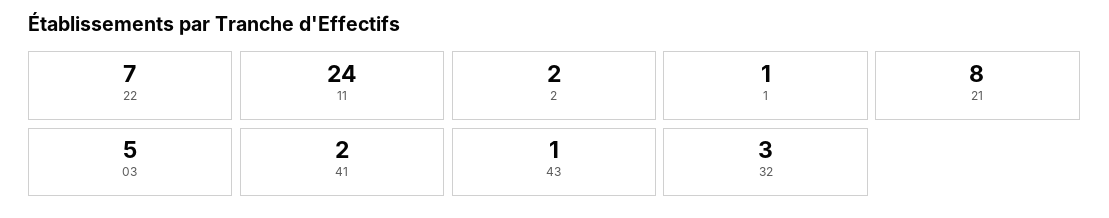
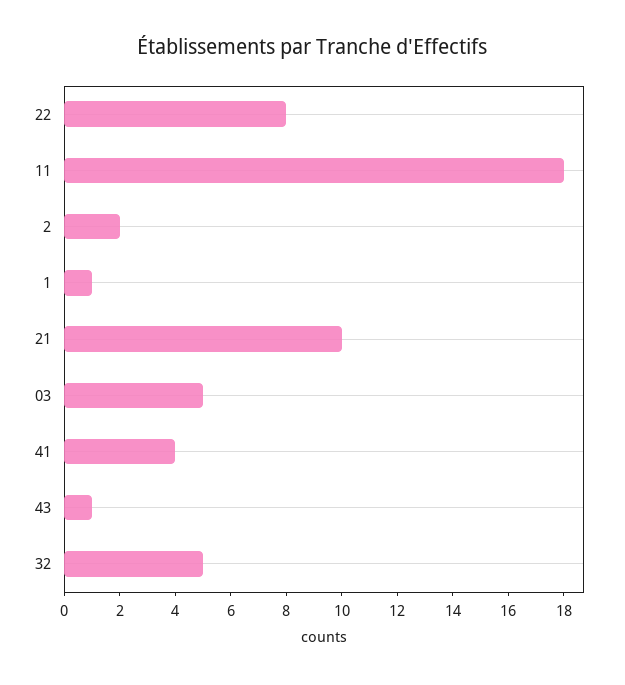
22: 7 -> 8
11: 24 -> 18
21: 8 -> 10
41: 2 -> 4
32: 3 -> 5

